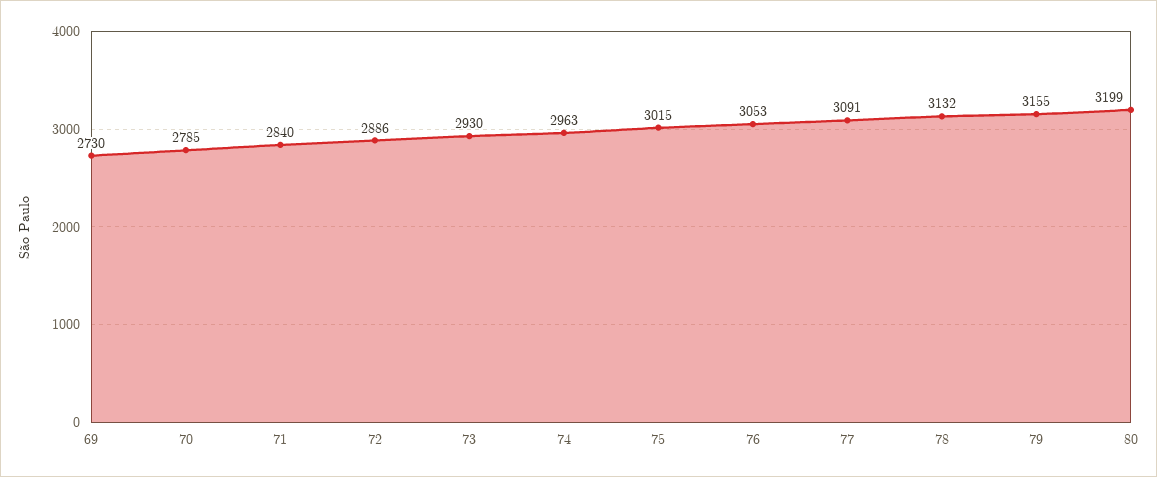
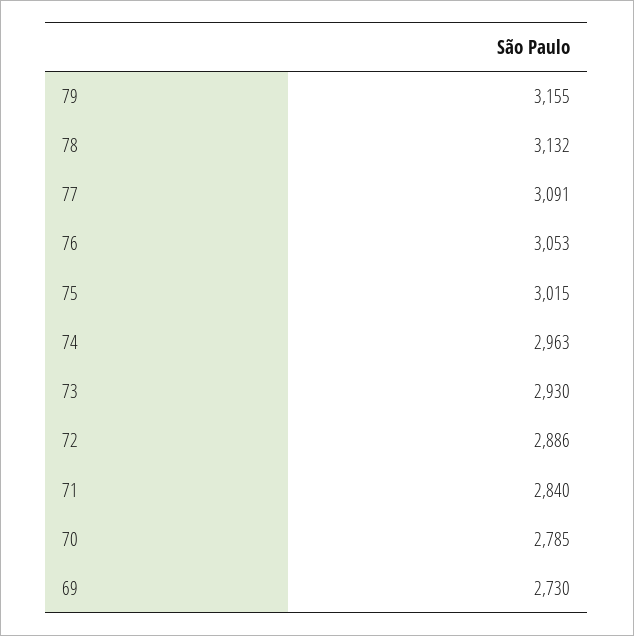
80: 3199 -> none

